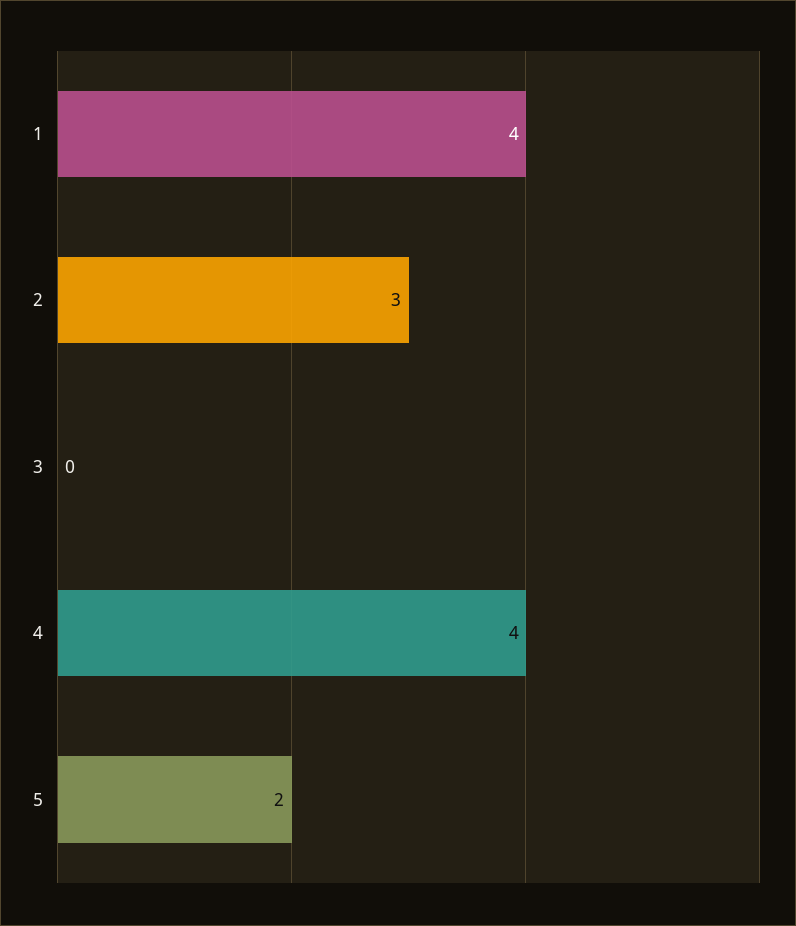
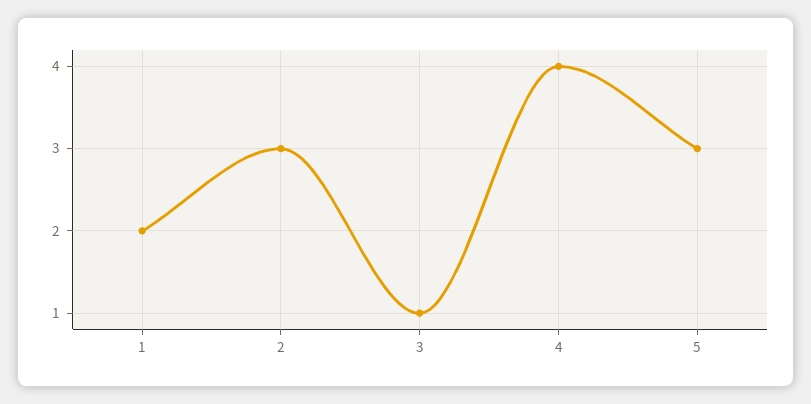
1: 4 -> 2
3: 0 -> 1
5: 2 -> 3

